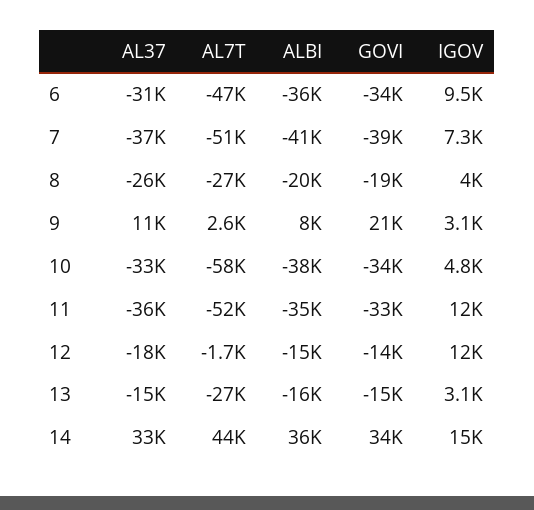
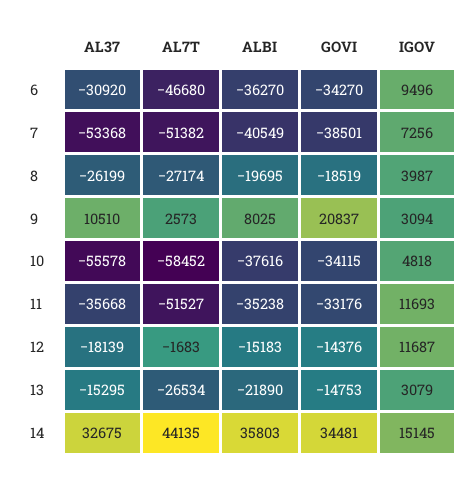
AL37, 7: -37000 -> -53368
AL37, 10: -33000 -> -55578
ALBI, 13: -16000 -> -21890

